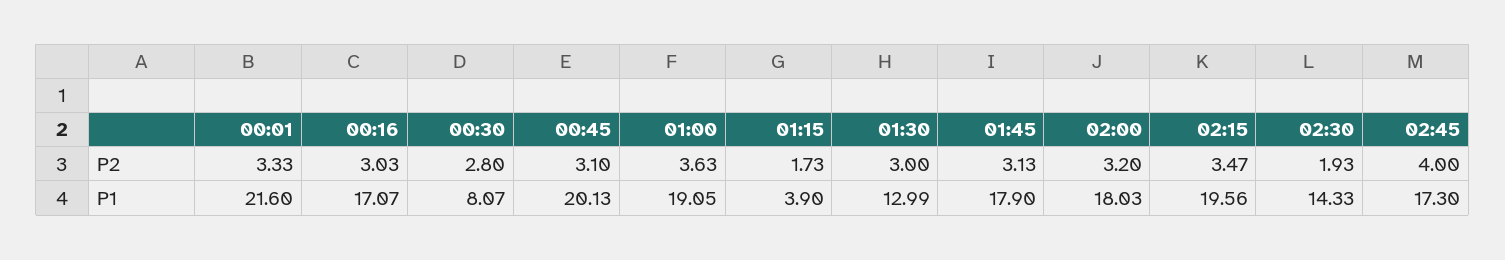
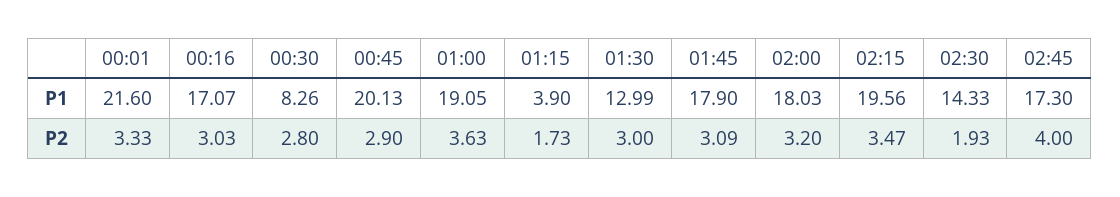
00:45, P2: 3.1 -> 2.9
01:45, P2: 3.13 -> 3.09
00:30, P1: 8.07 -> 8.26

